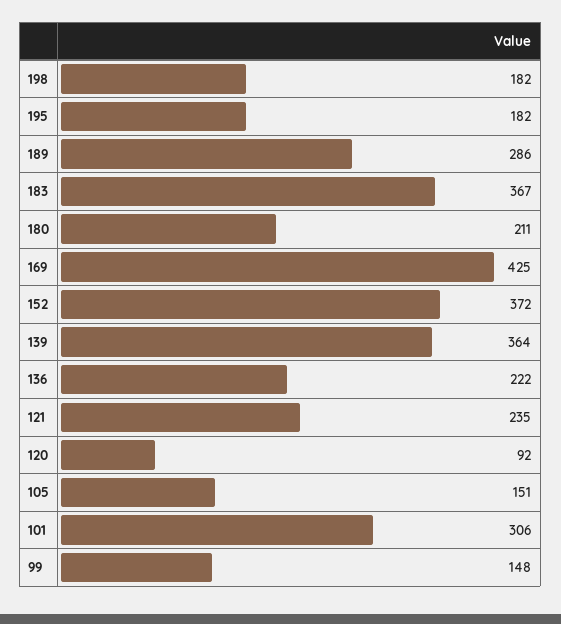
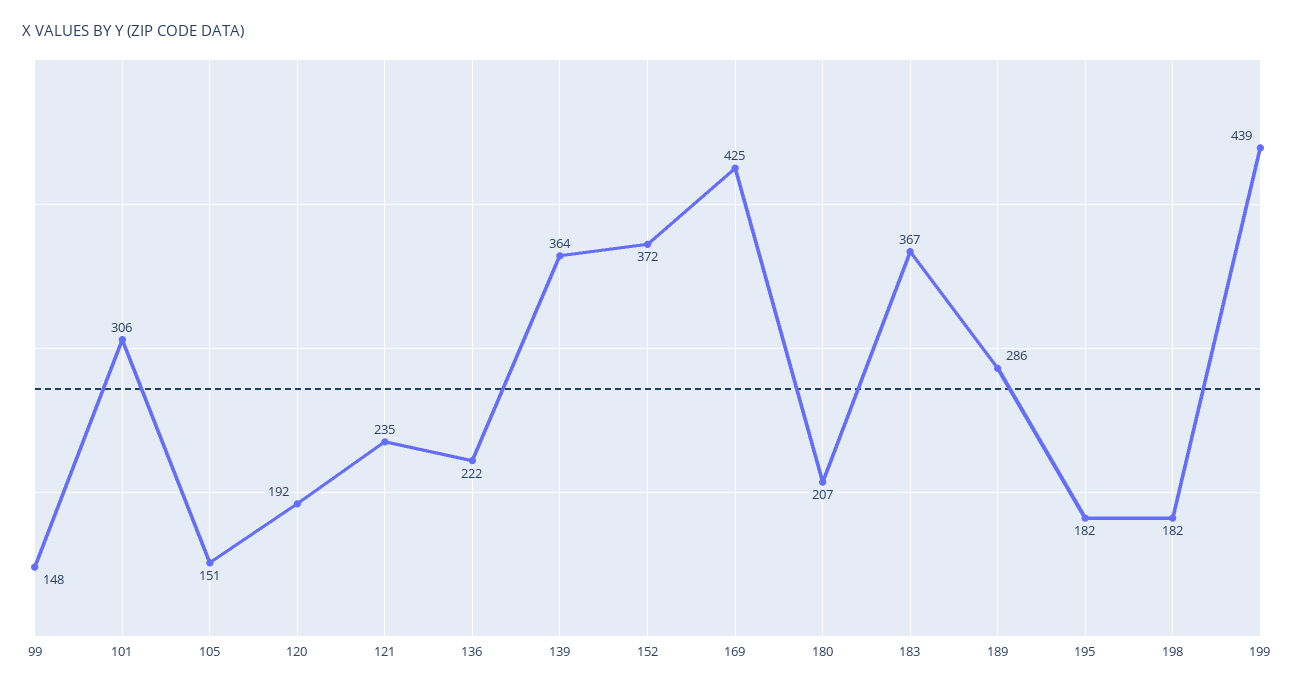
180: 211 -> 207
120: 92 -> 192
199: none -> 439

